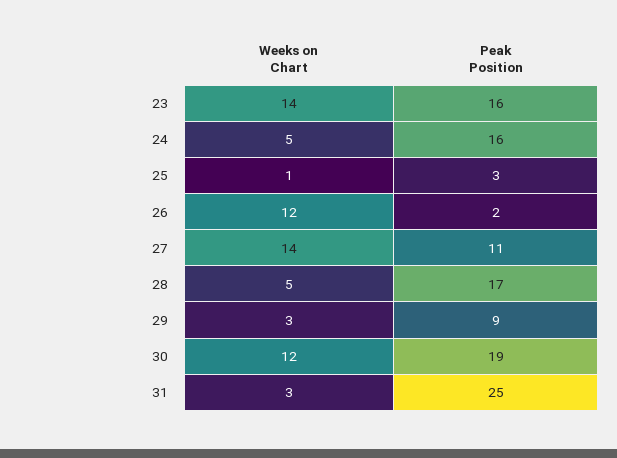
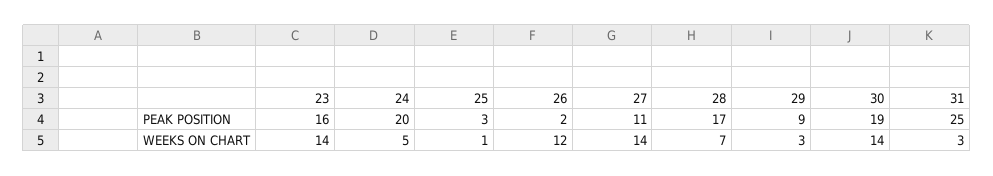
Peak Position, 24: 16 -> 20
Weeks on Chart, 28: 5 -> 7
Weeks on Chart, 30: 12 -> 14

